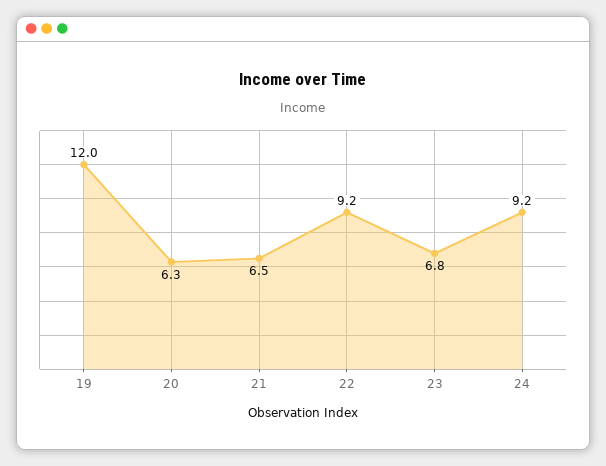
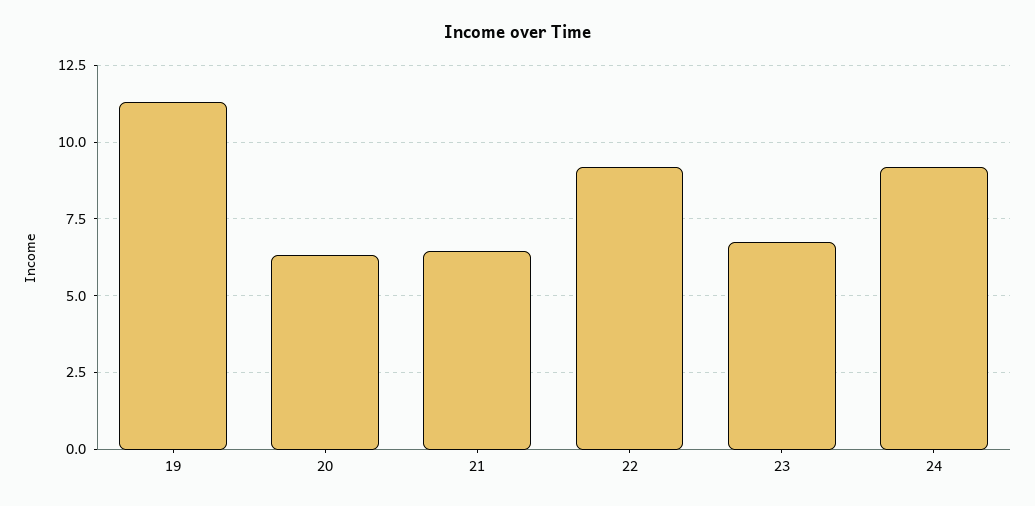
19: 12 -> 11.25

